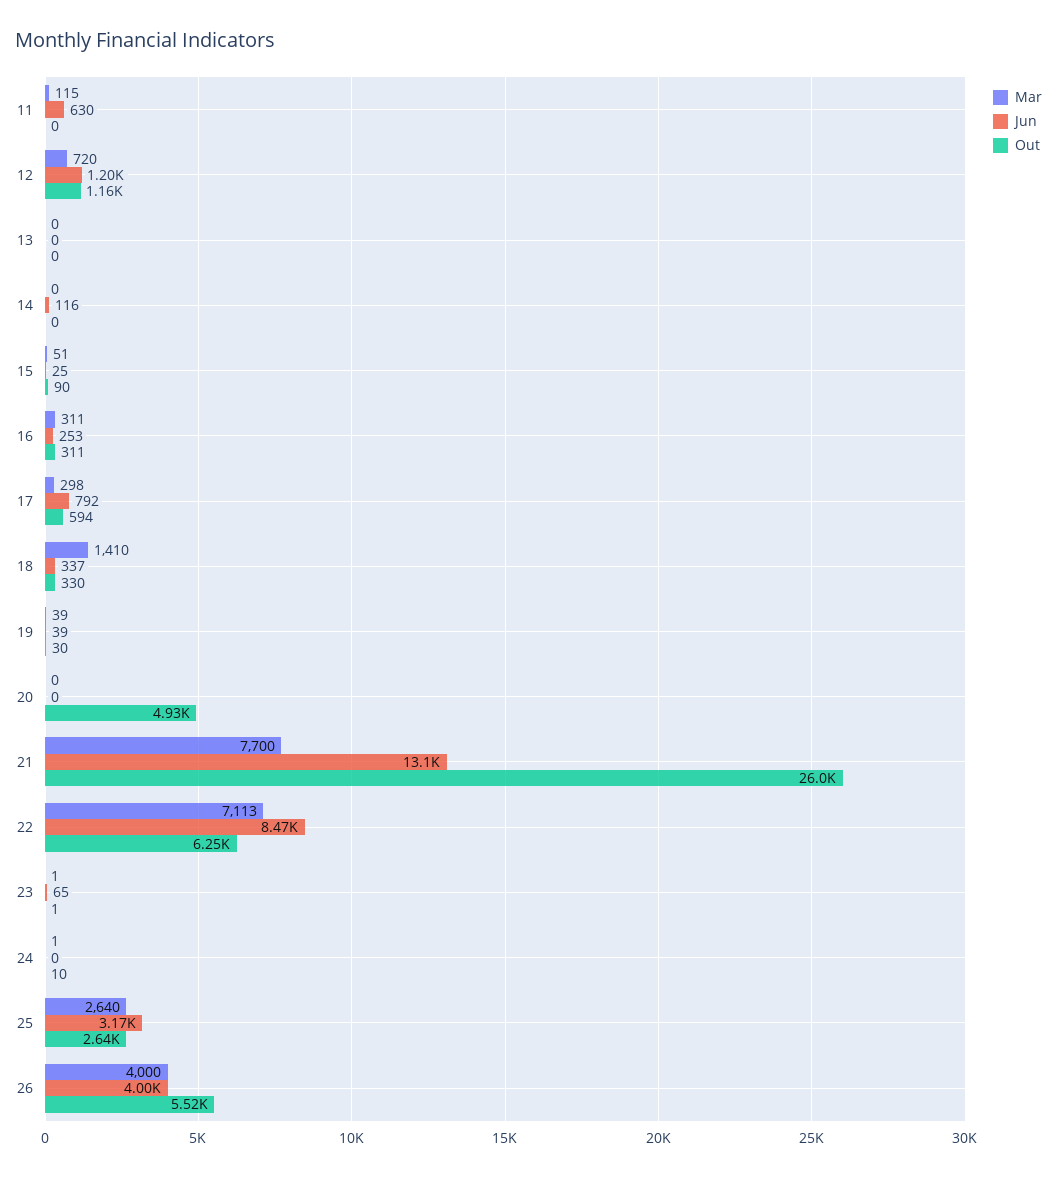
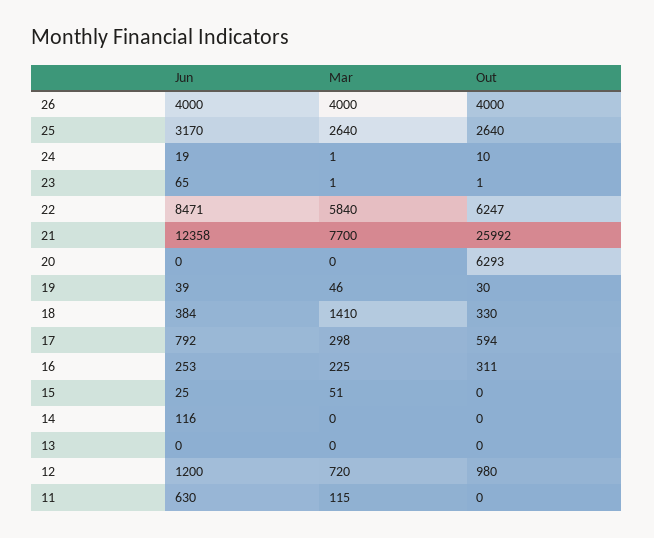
Out, 12: 1160 -> 980
Out, 15: 90 -> 0
Mar, 16: 311 -> 225
Jun, 18: 337 -> 384
Mar, 19: 39 -> 46
Out, 20: 4930 -> 6293
Jun, 21: 13100 -> 12358
Mar, 22: 7113 -> 5840
Jun, 24: 0 -> 19
Out, 26: 5520 -> 4000

